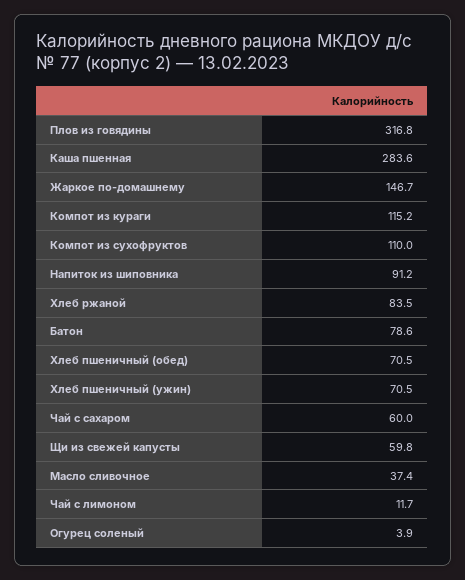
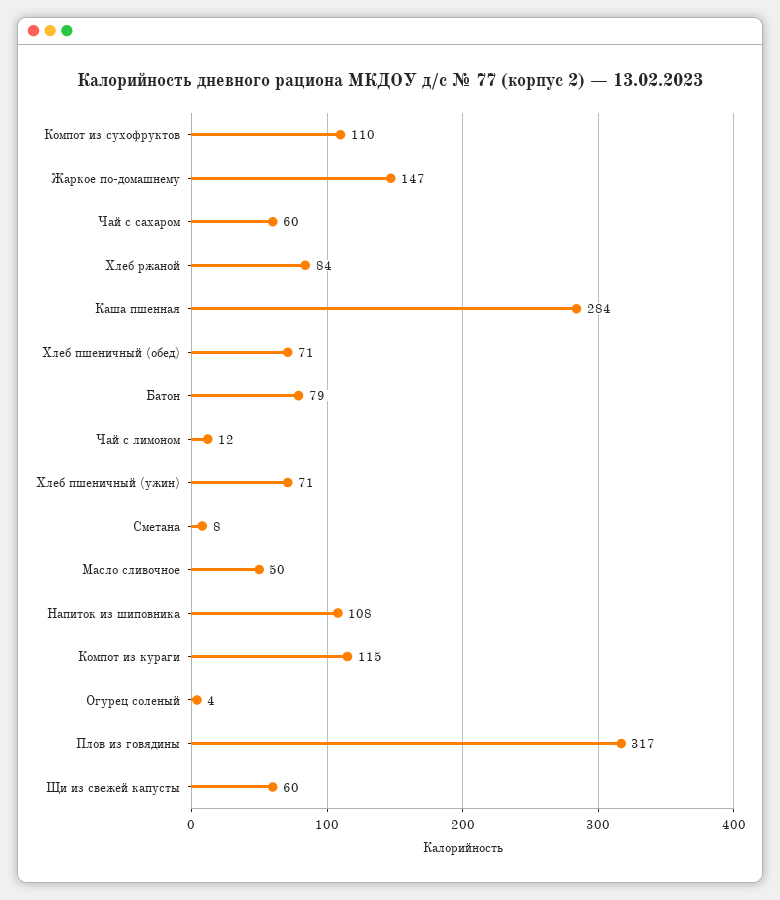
Напиток из шиповника: 91.2 -> 108
Масло сливочное: 37.4 -> 50
Сметана: none -> 8

